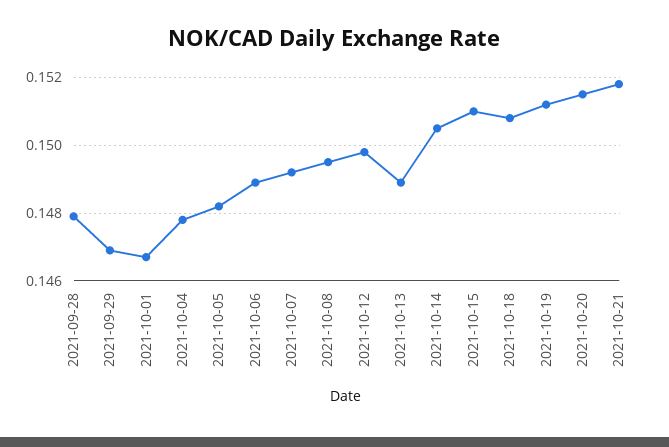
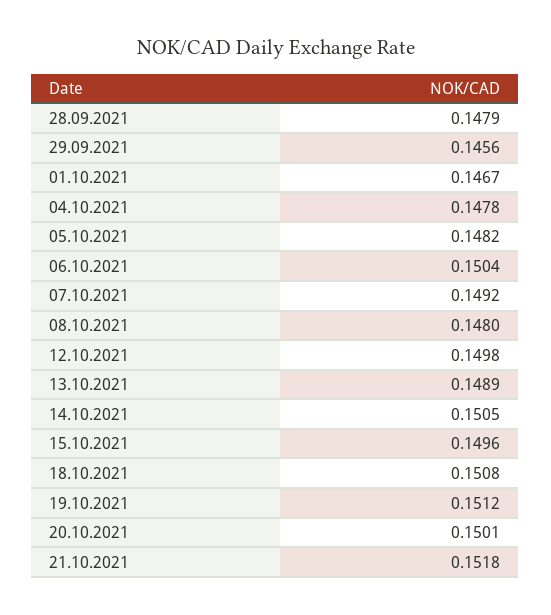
2021-09-29: 0.147 -> 0.1456
2021-10-06: 0.149 -> 0.1504
2021-10-08: 0.1495 -> 0.148
2021-10-15: 0.151 -> 0.1496
2021-10-20: 0.1515 -> 0.1501

